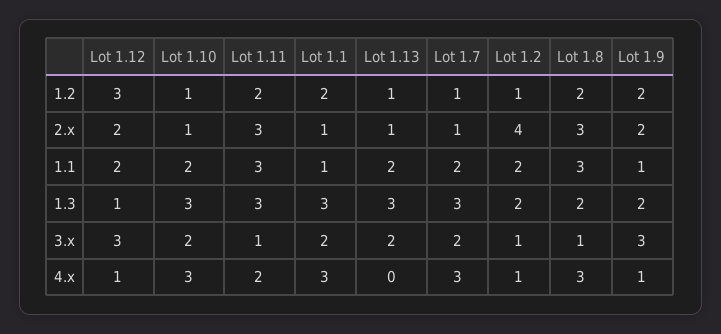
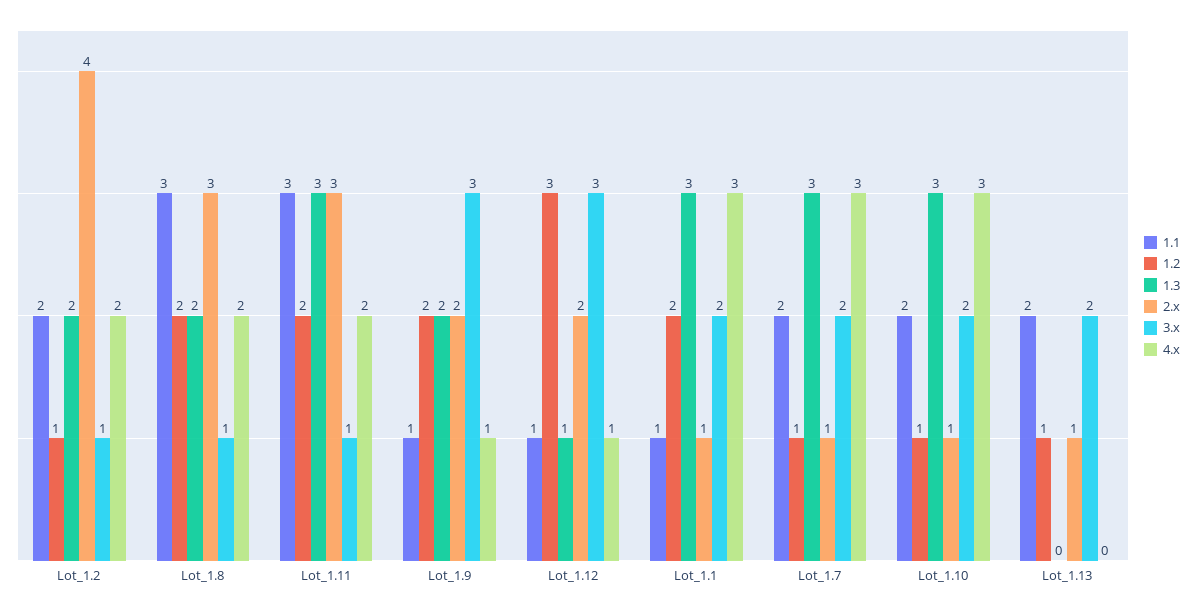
1.1, Lot 1.12: 2 -> 1
1.3, Lot 1.13: 3 -> 0
4.x, Lot 1.2: 1 -> 2
4.x, Lot 1.8: 3 -> 2

